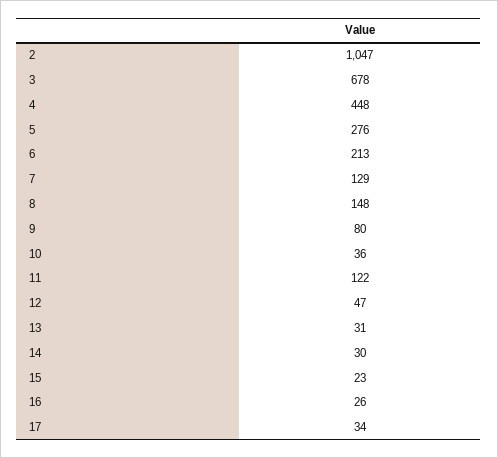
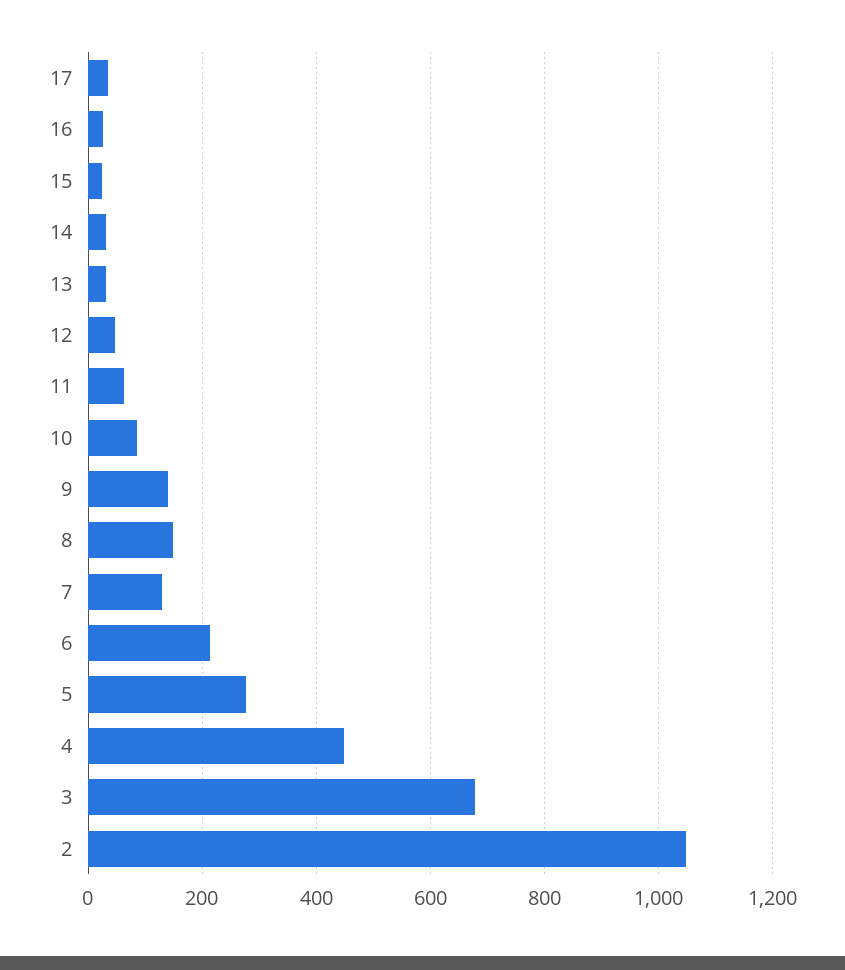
9: 80 -> 140
10: 36 -> 80
11: 122 -> 60

